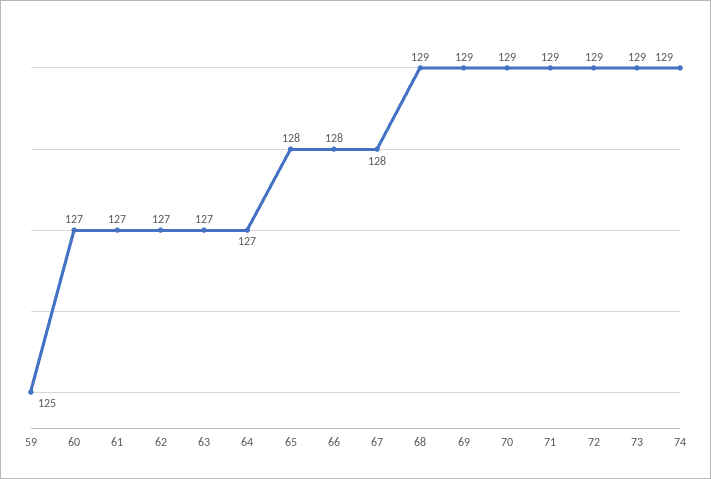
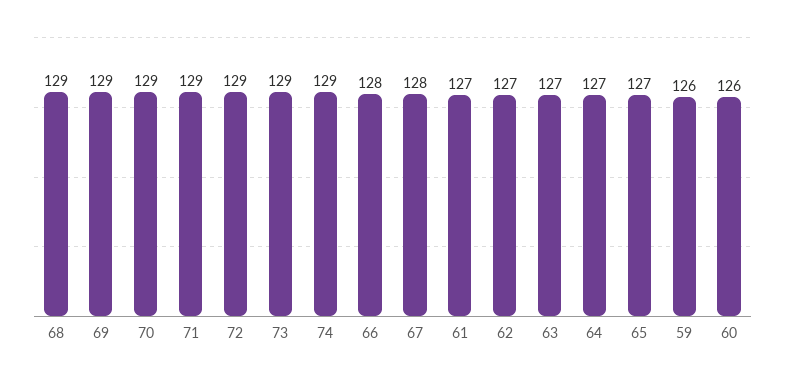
59: 125 -> 126
60: 127 -> 126
65: 128 -> 127

